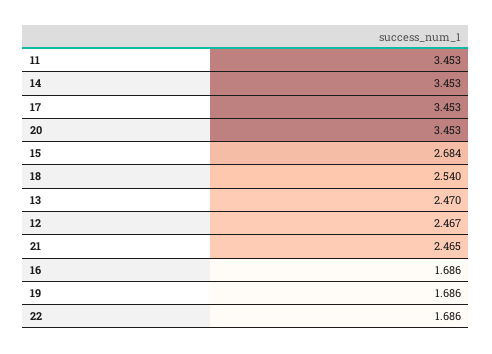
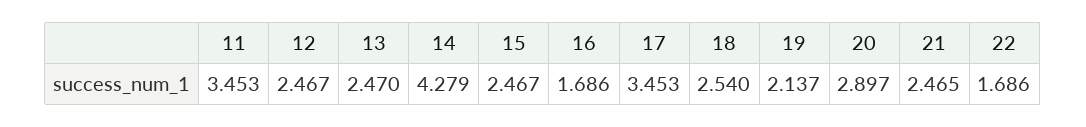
14: 3.453 -> 4.279
20: 3.453 -> 2.897
15: 2.684 -> 2.467
19: 1.686 -> 2.137

